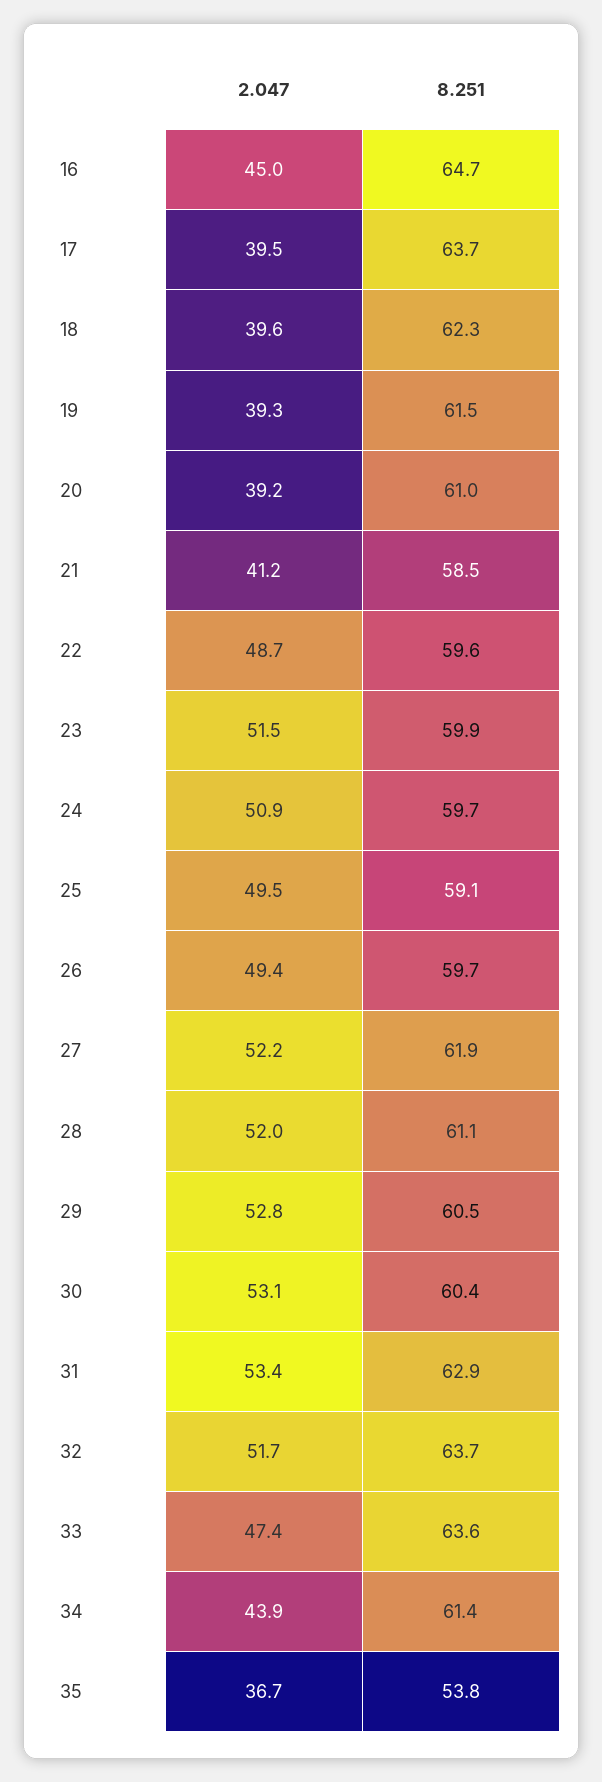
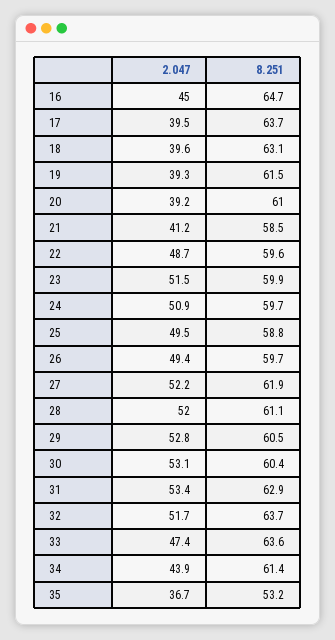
8.251, 18: 62.3 -> 63.1
8.251, 25: 59.1 -> 58.8
8.251, 35: 53.8 -> 53.2

